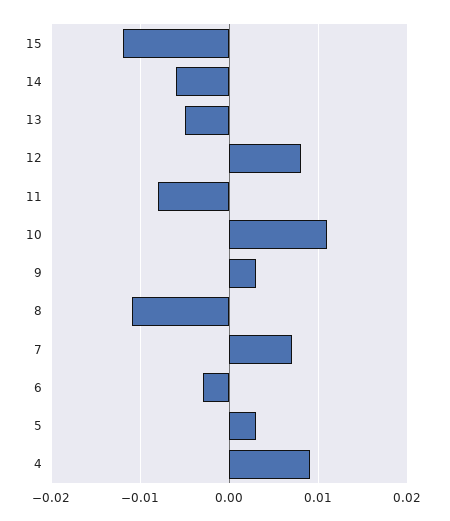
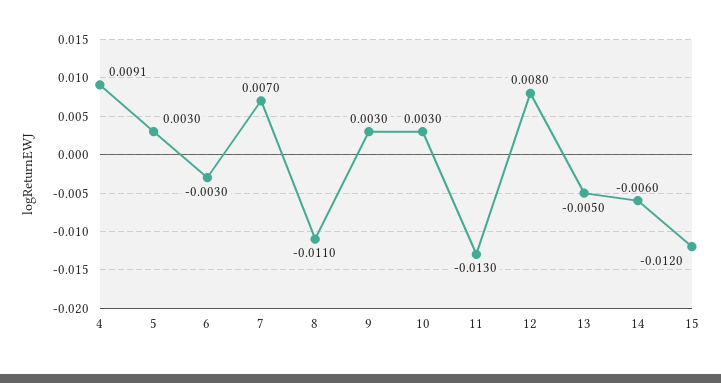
11: -0.008 -> -0.013
10: 0.011 -> 0.003

